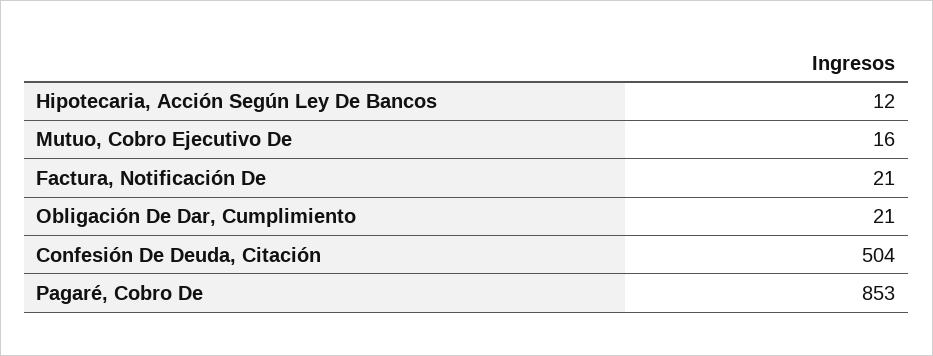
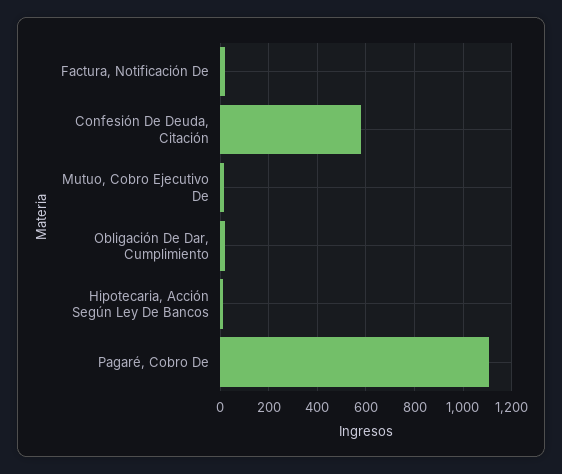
Confesión De Deuda, Citación: 504 -> 575
Pagaré, Cobro De: 853 -> 1100

